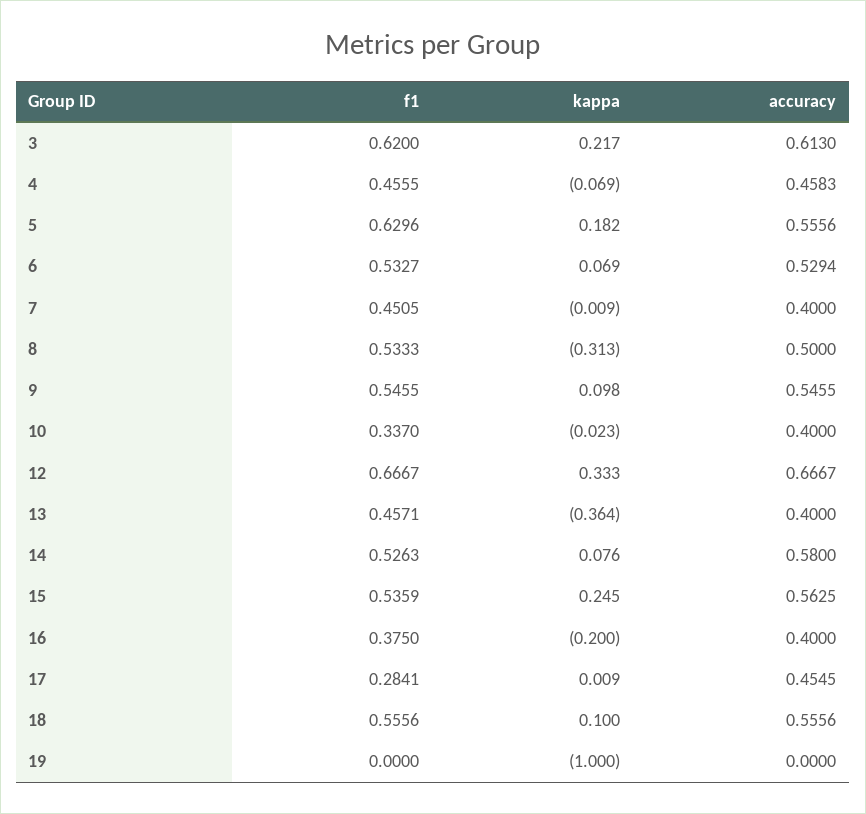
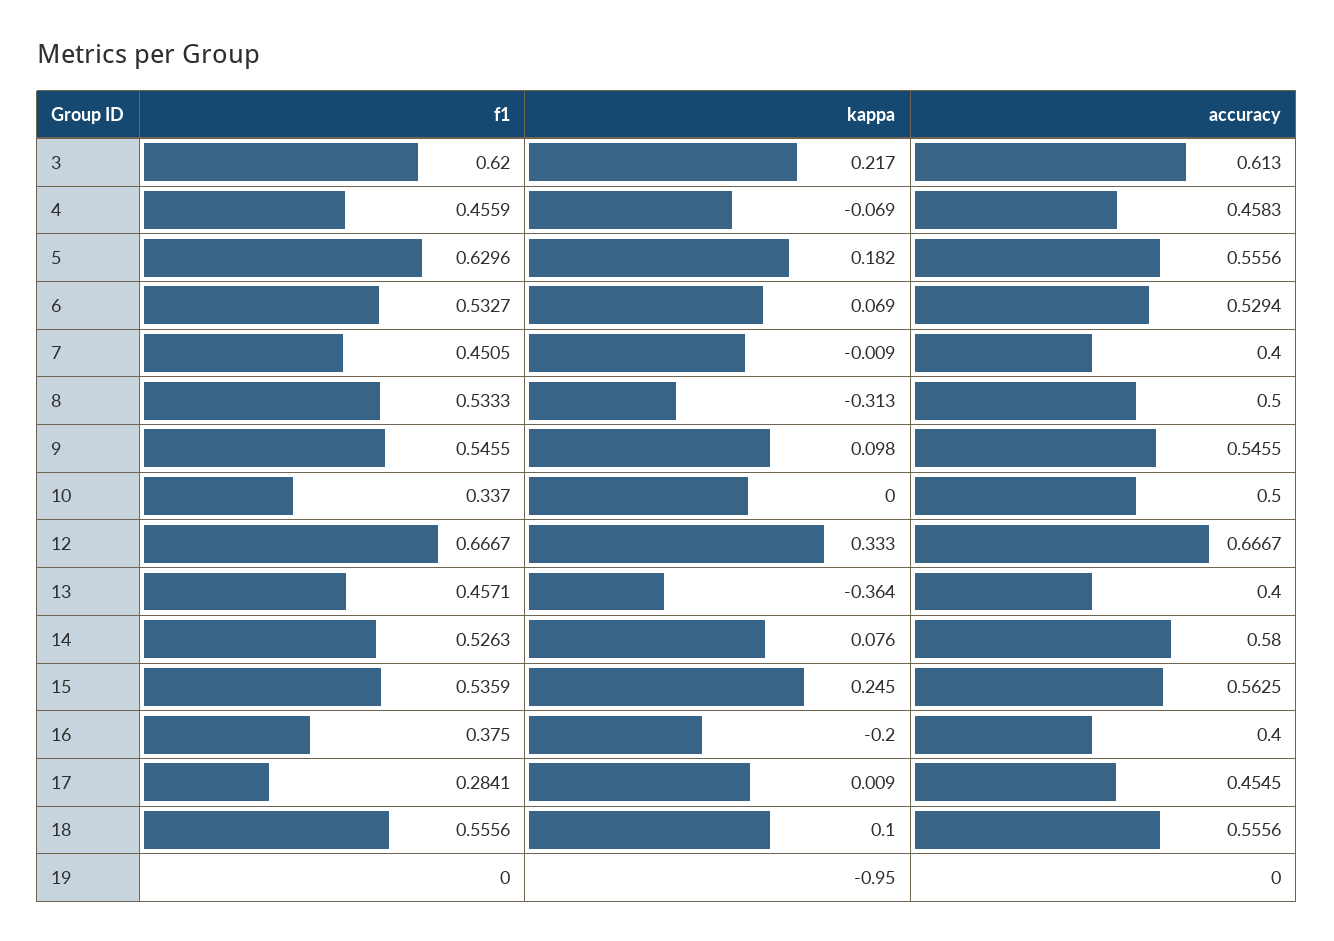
f1, 4: 0.4555 -> 0.4559
kappa, 10: -0.023 -> 0
accuracy, 10: 0.4 -> 0.5
kappa, 19: -1 -> -0.95

